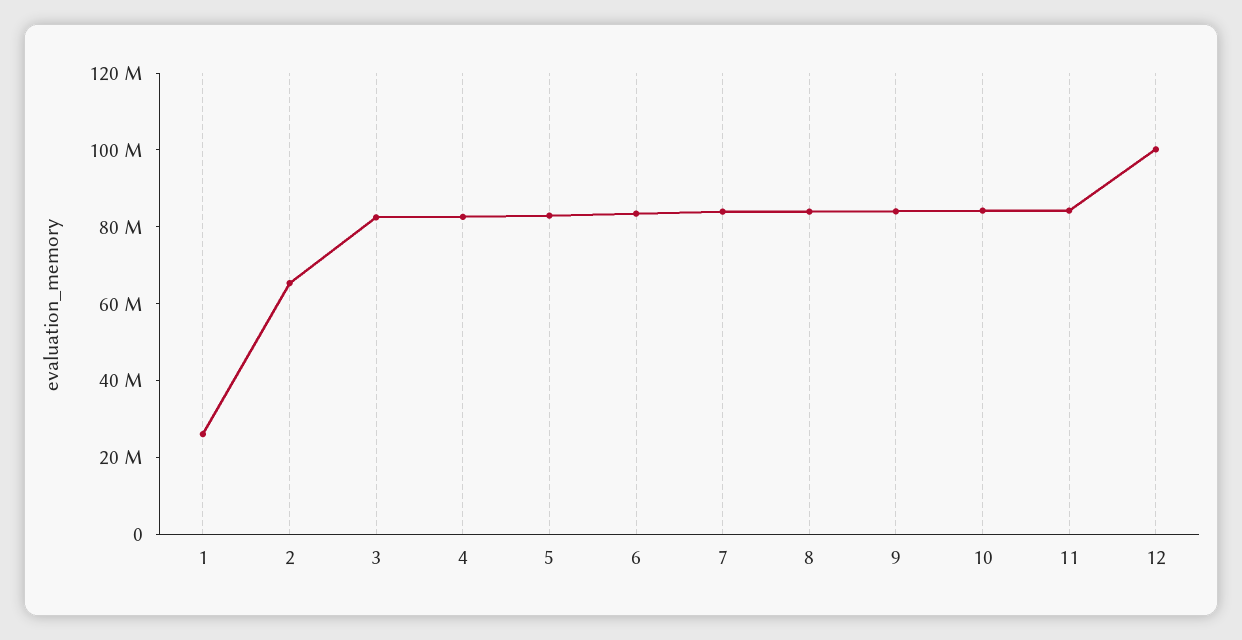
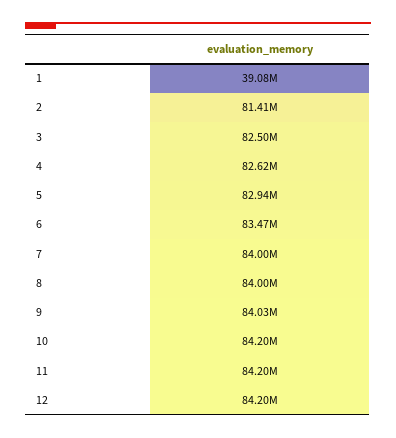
1: 25000000 -> 39080000
2: 65000000 -> 81410000
12: 100000000 -> 84200000

